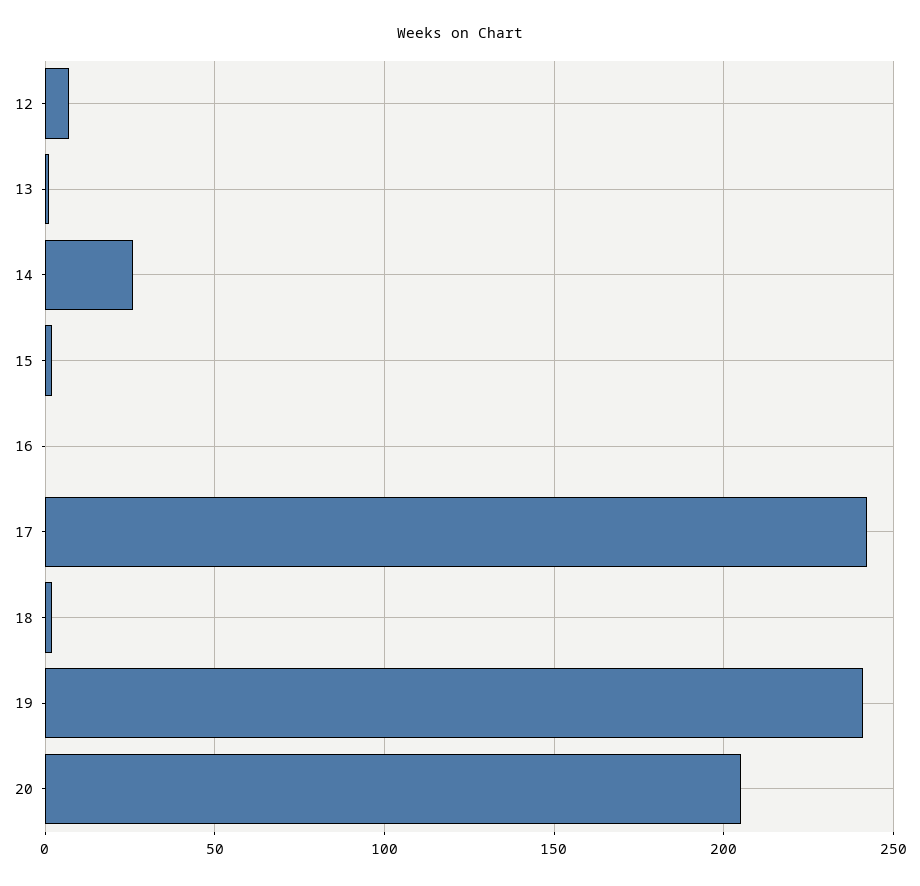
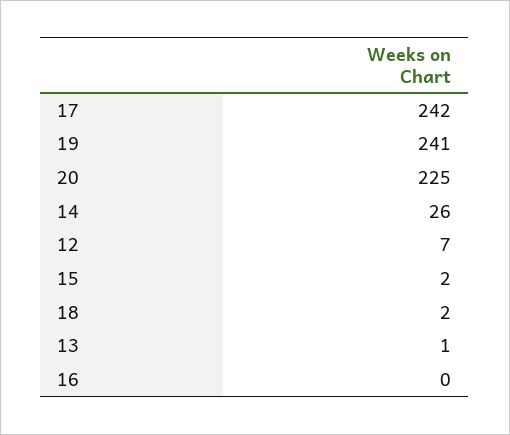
20: 205 -> 225

